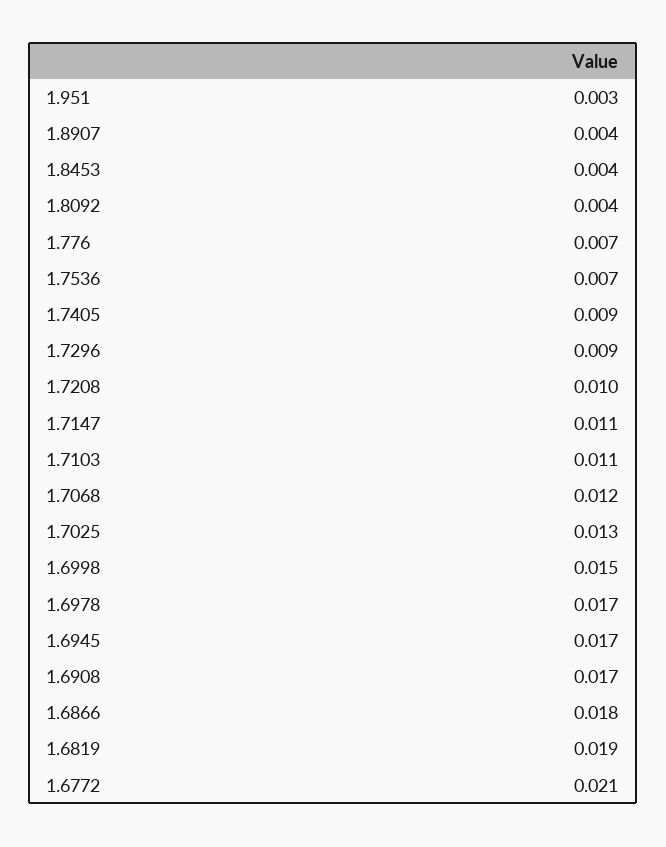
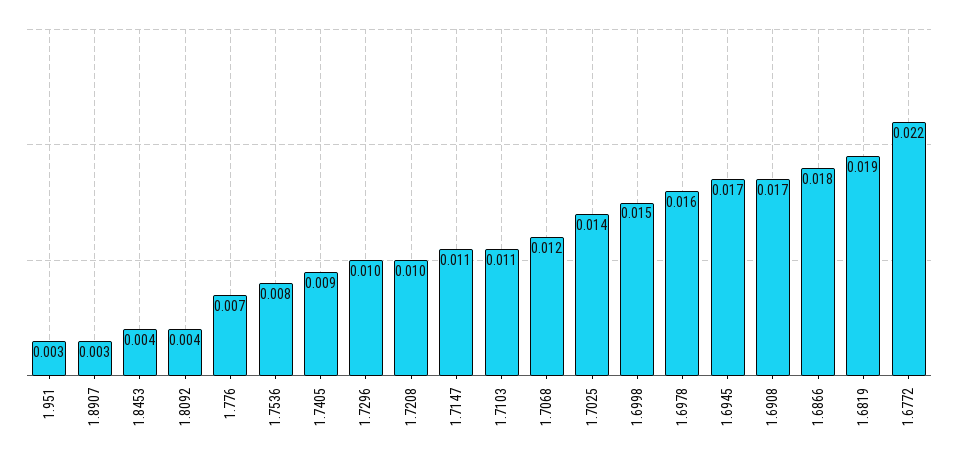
1.8907: 0.004 -> 0.003
1.7536: 0.007 -> 0.008
1.7296: 0.009 -> 0.01
1.7025: 0.013 -> 0.014
1.6978: 0.017 -> 0.016
1.6772: 0.021 -> 0.022

